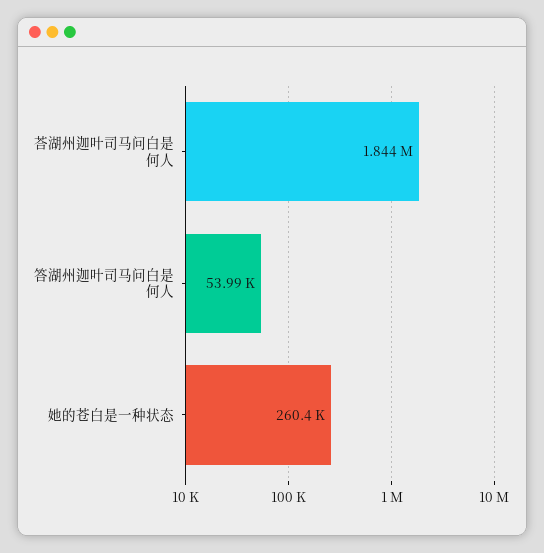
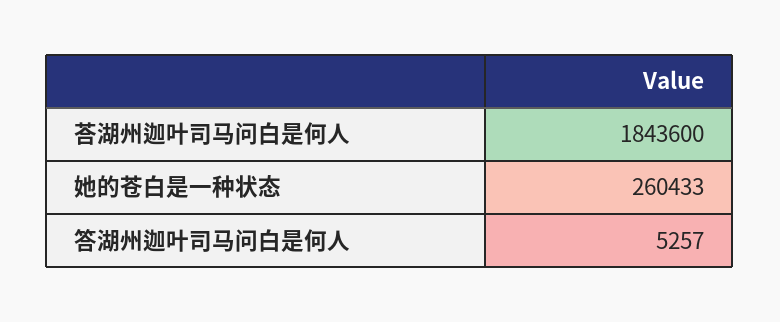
答湖州迦叶司马问白是何人: 53990 -> 5257

